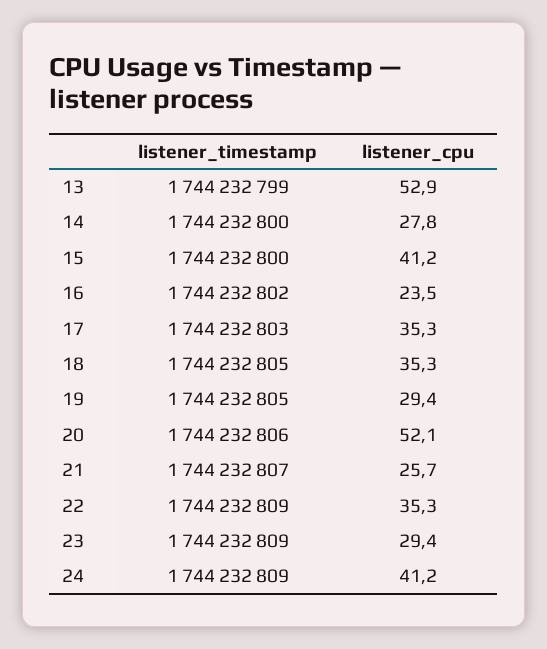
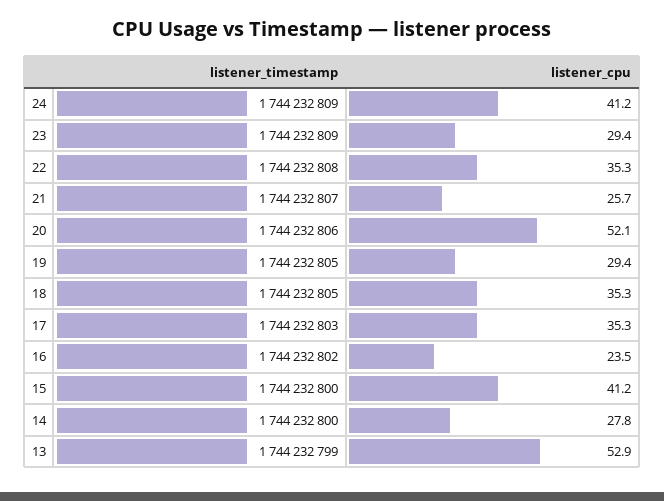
listener_timestamp, 22: 1744232809 -> 1744232808

